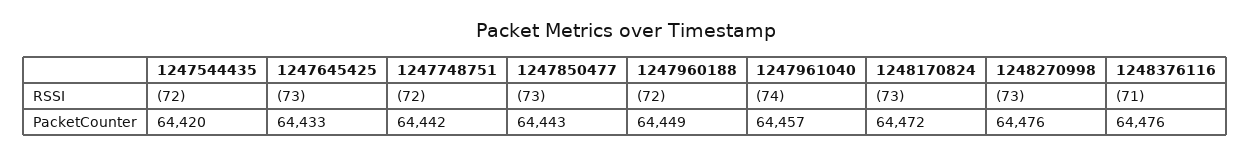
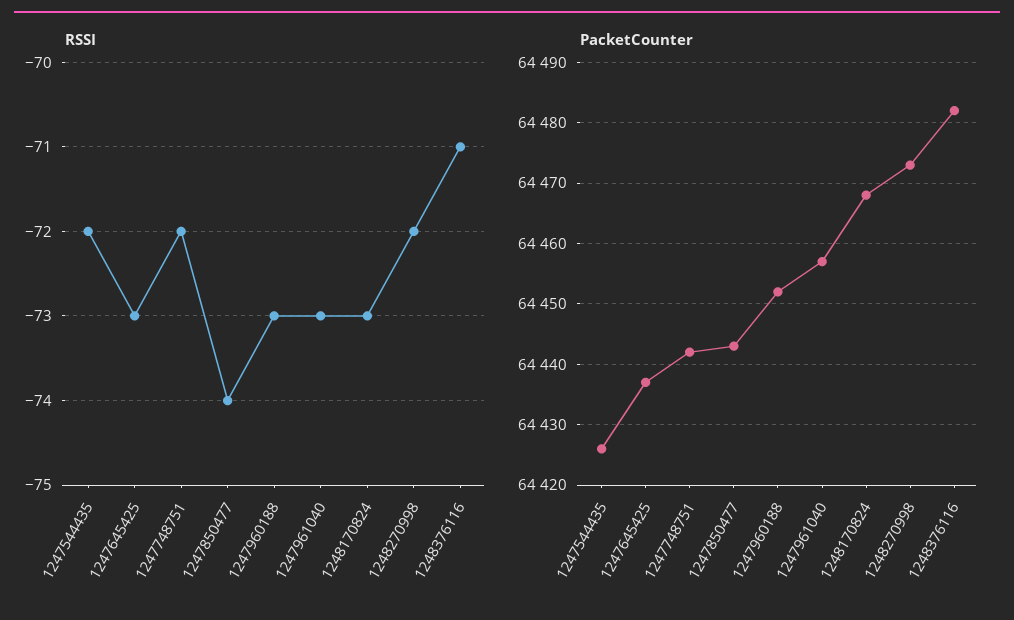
RSSI, 1247850477: -73 -> -74
RSSI, 1247960188: -72 -> -73
RSSI, 1247961040: -74 -> -73
RSSI, 1248270998: -73 -> -72
PacketCounter, 1247544435: 64420 -> 64426
PacketCounter, 1247645425: 64433 -> 64437
PacketCounter, 1247960188: 64449 -> 64452
PacketCounter, 1248170824: 64472 -> 64468
PacketCounter, 1248270998: 64476 -> 64473
PacketCounter, 1248376116: 64476 -> 64482

